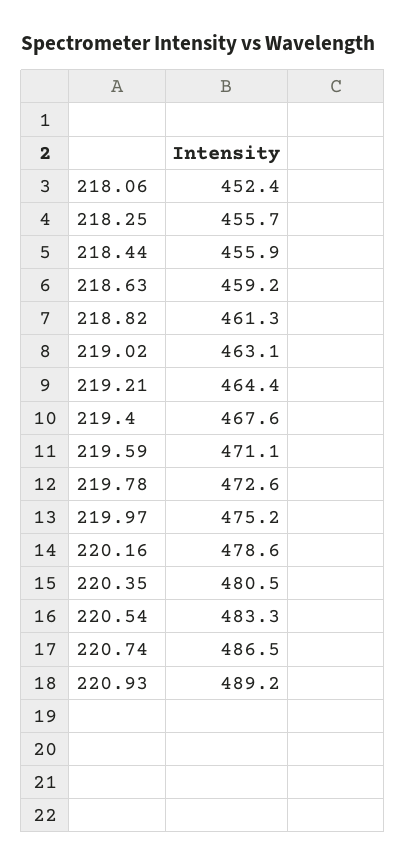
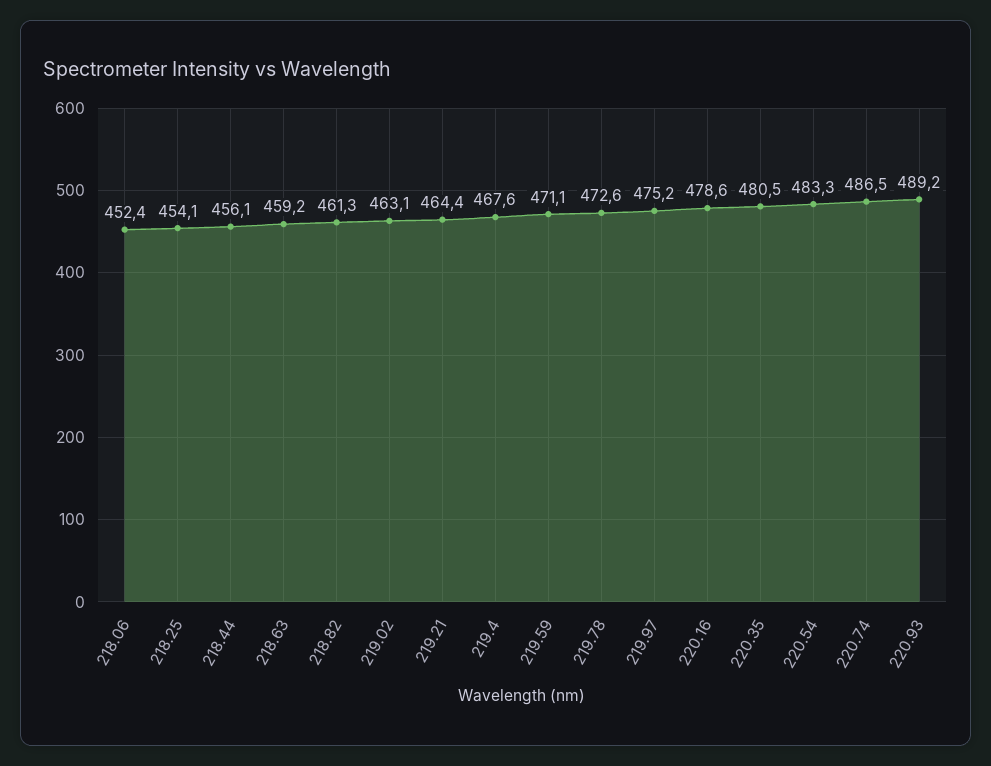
218.25: 455.7 -> 454.1
218.44: 455.9 -> 456.1

